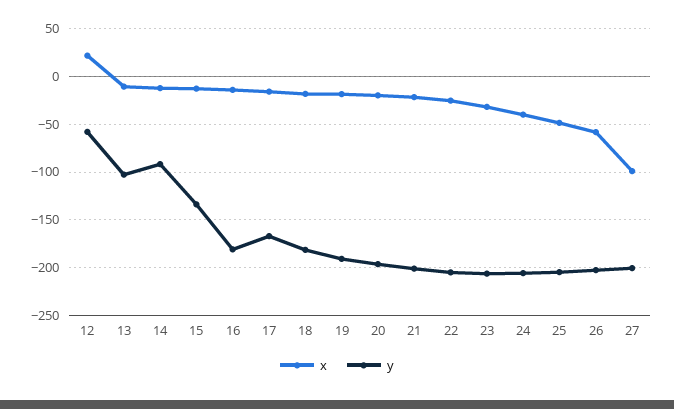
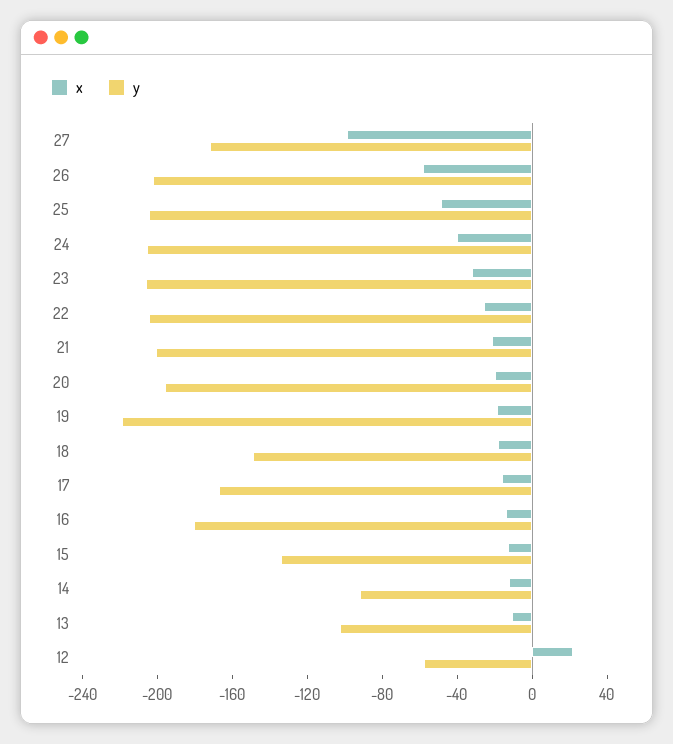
y, 18: -180 -> -150
y, 19: -190 -> -220
y, 27: -200 -> -170

